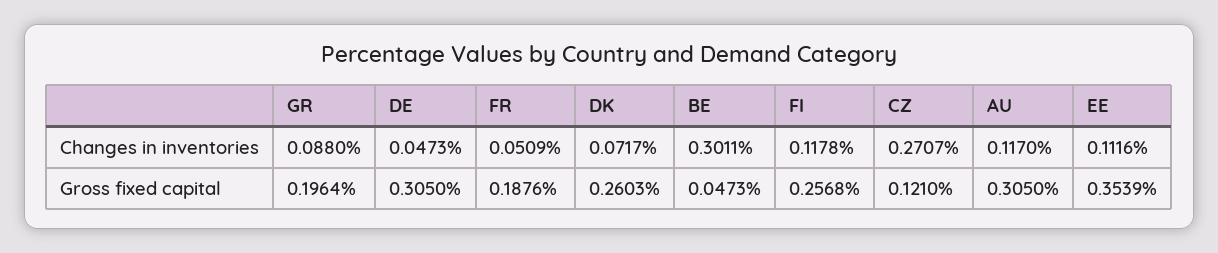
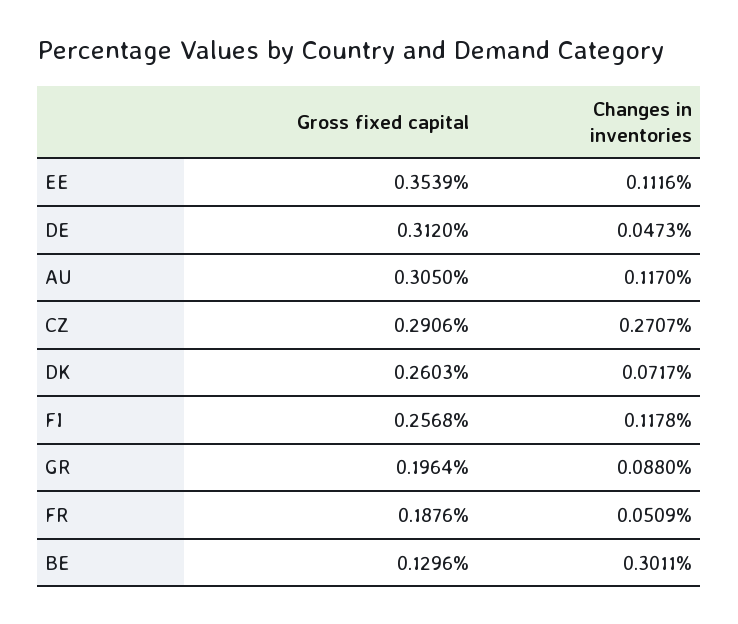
DE, Gross fixed capital: 0.305 -> 0.312
BE, Gross fixed capital: 0.0473 -> 0.1296
CZ, Gross fixed capital: 0.121 -> 0.2906

